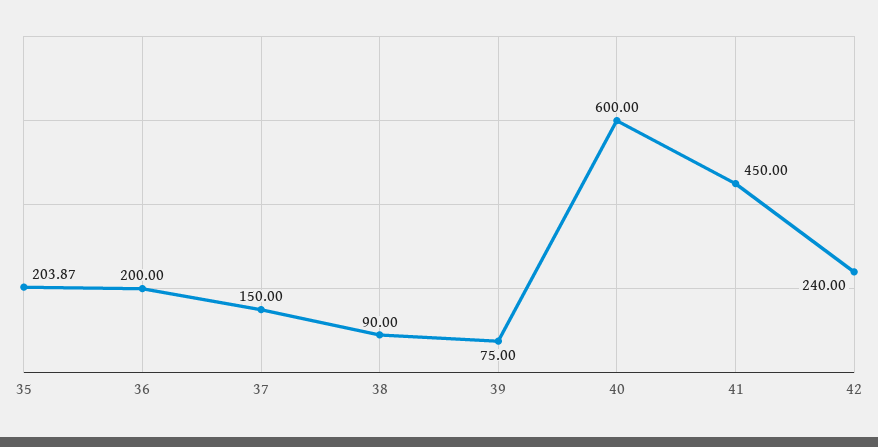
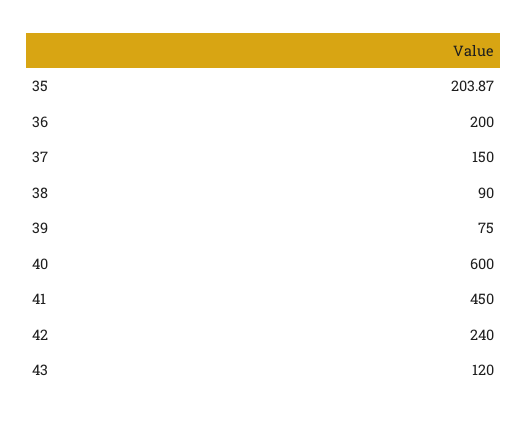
43: none -> 120

